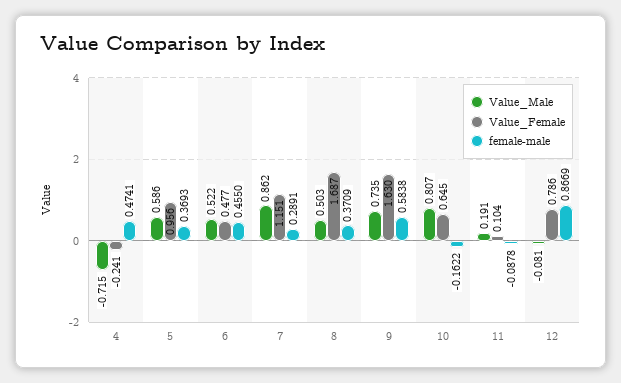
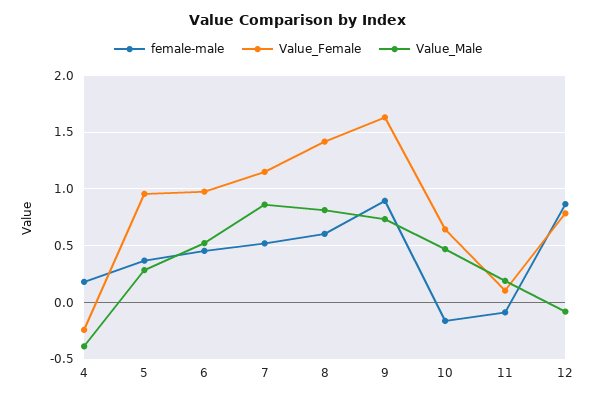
Value_Male, 4: -0.715 -> -0.4
female-male, 4: 0.4741 -> 0.2
Value_Male, 5: 0.586 -> 0.3
Value_Female, 6: 0.477 -> 1
female-male, 7: 0.2891 -> 0.5
Value_Male, 8: 0.503 -> 0.8
Value_Female, 8: 1.687 -> 1.4
female-male, 8: 0.3709 -> 0.6
female-male, 9: 0.5838 -> 0.9
Value_Male, 10: 0.807 -> 0.5

